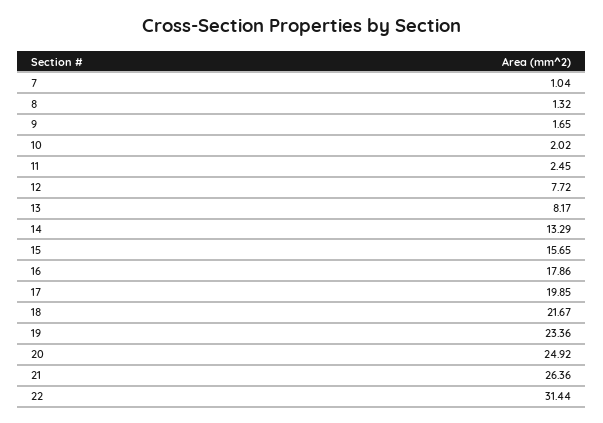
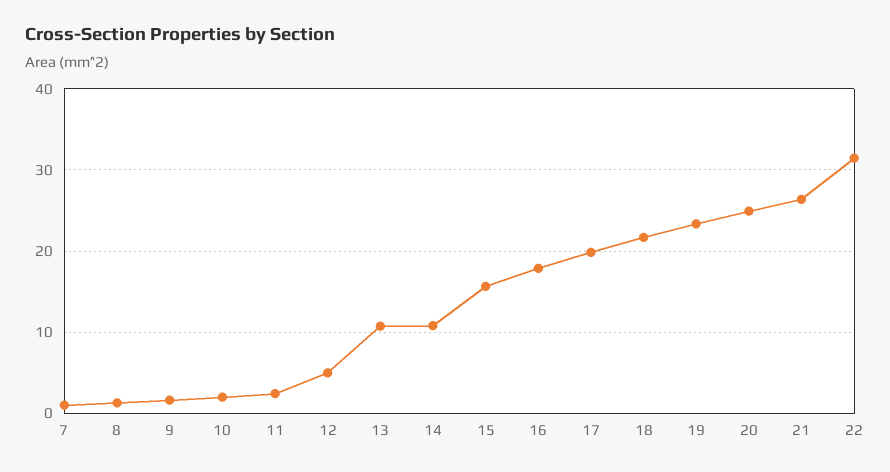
12: 7.72 -> 5
13: 8.17 -> 11
14: 13.29 -> 11

